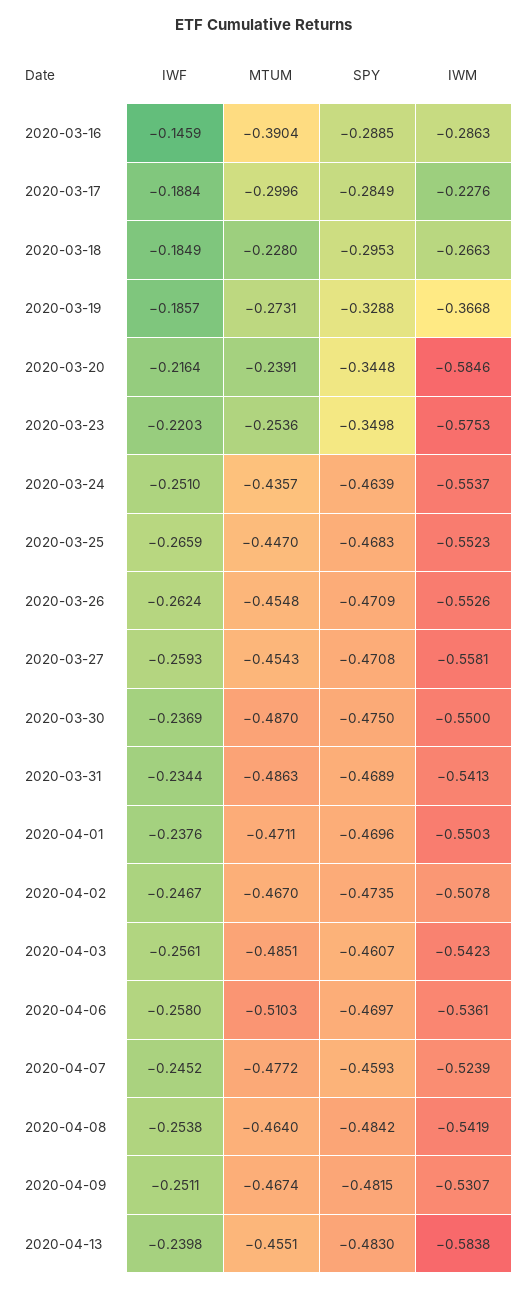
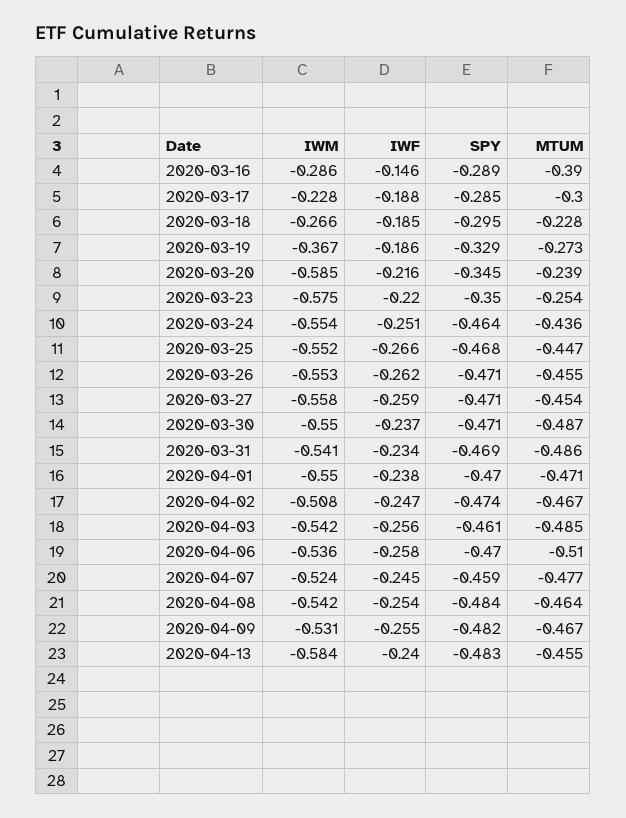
SPY, 2020-03-30: -0.475 -> -0.471
IWF, 2020-04-09: -0.2511 -> -0.255

